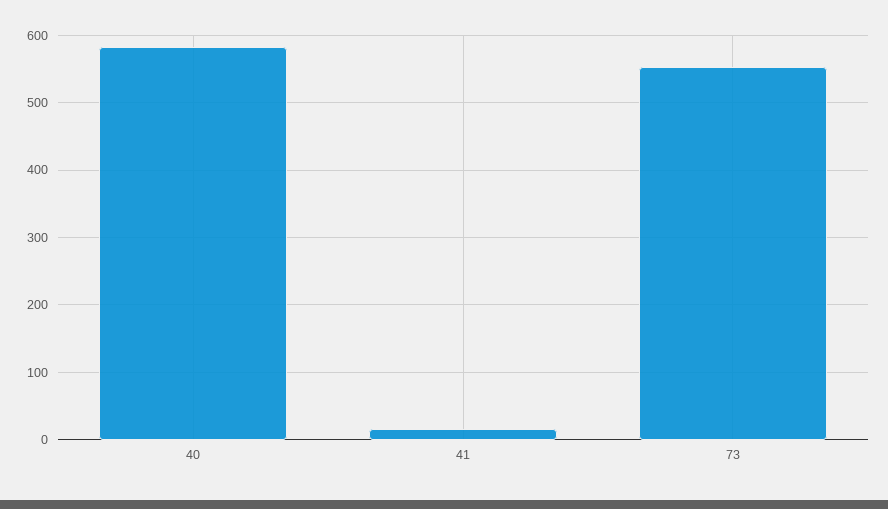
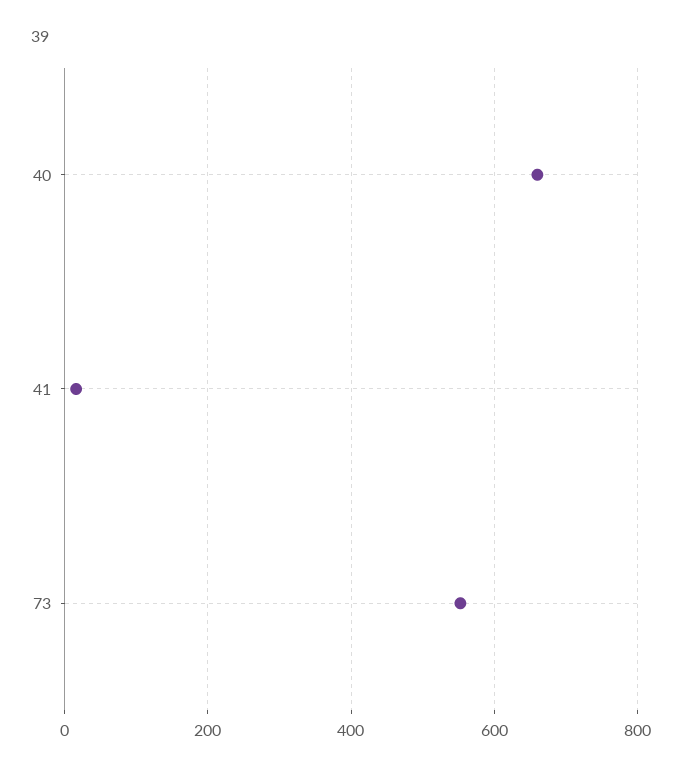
40: 580 -> 660

